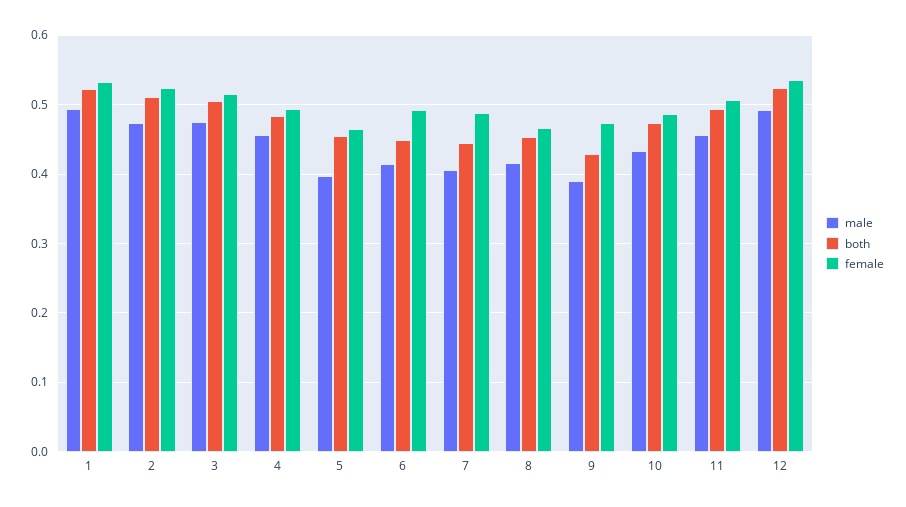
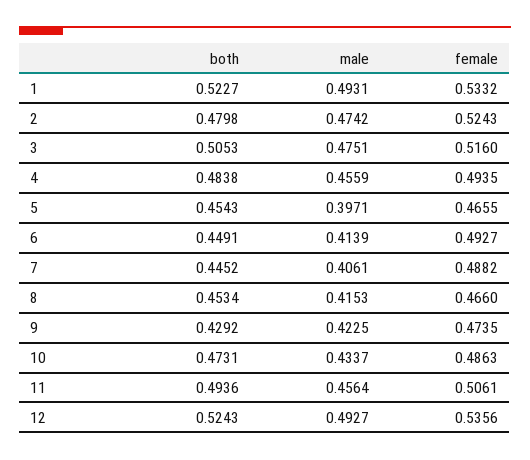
both, 2: 0.51 -> 0.4798
male, 9: 0.39 -> 0.4225

